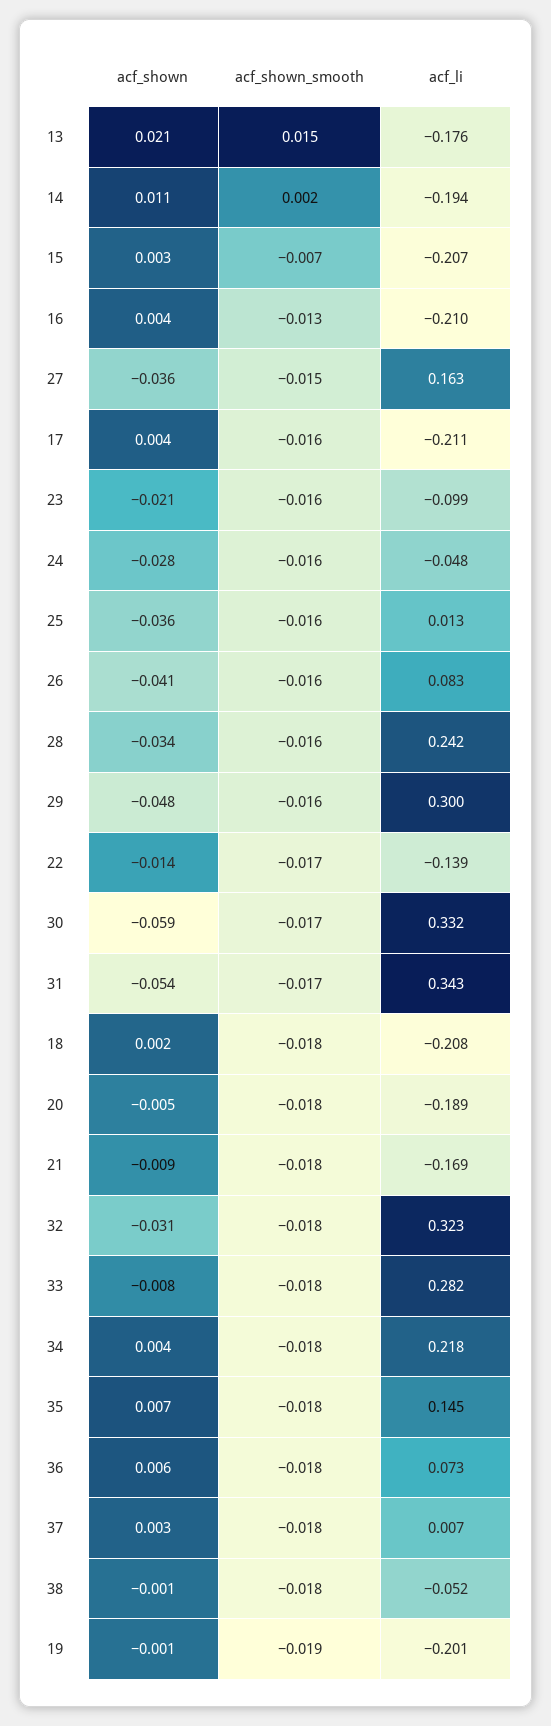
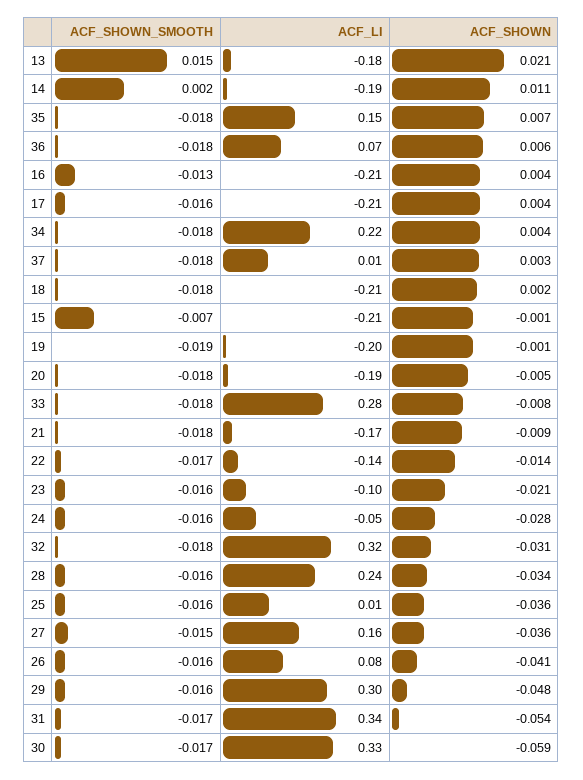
acf_shown, 15: 0.003 -> -0.001
acf_shown, 38: -0.001 -> none
acf_shown_smooth, 38: -0.018 -> none
acf_li, 38: -0.052 -> none

